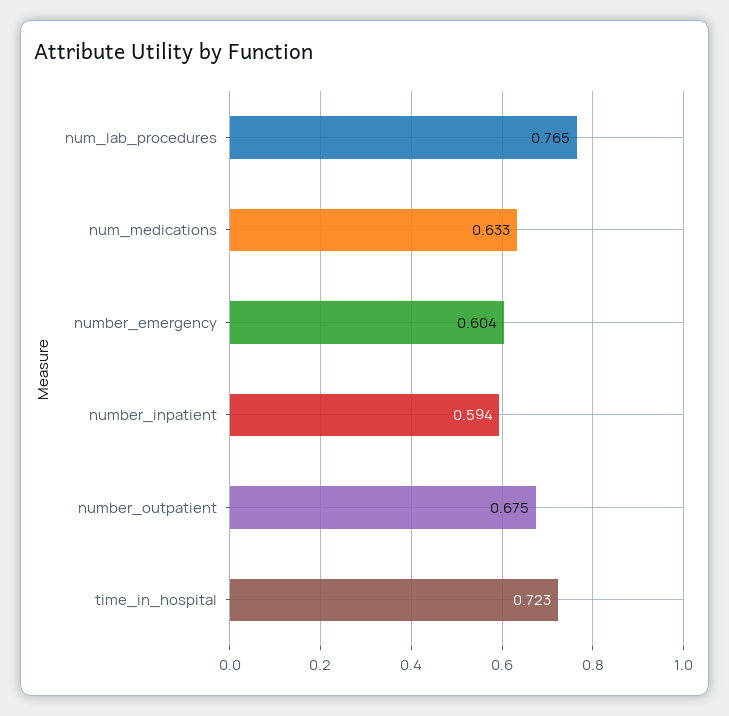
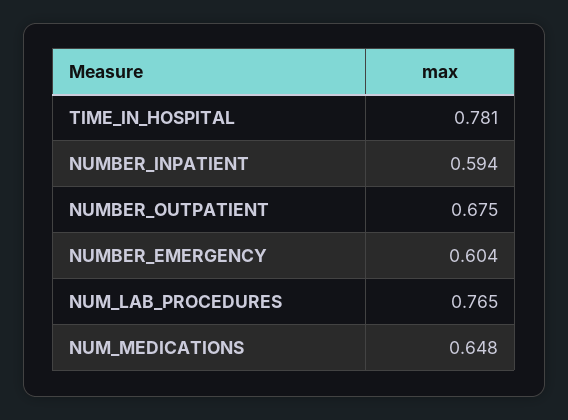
num_medications: 0.633 -> 0.648
time_in_hospital: 0.723 -> 0.781

